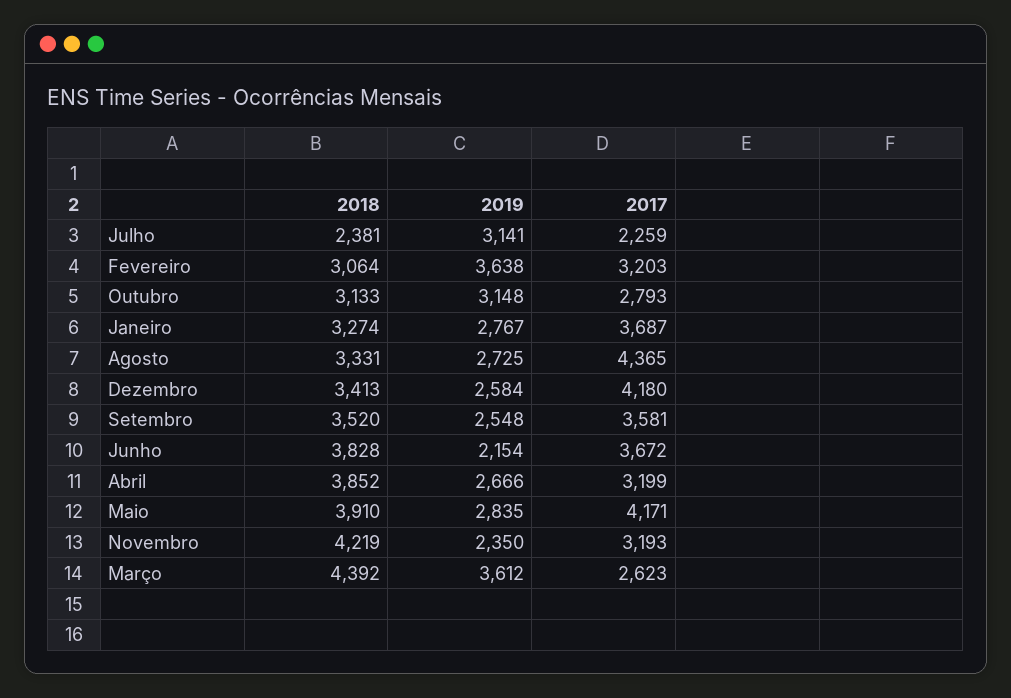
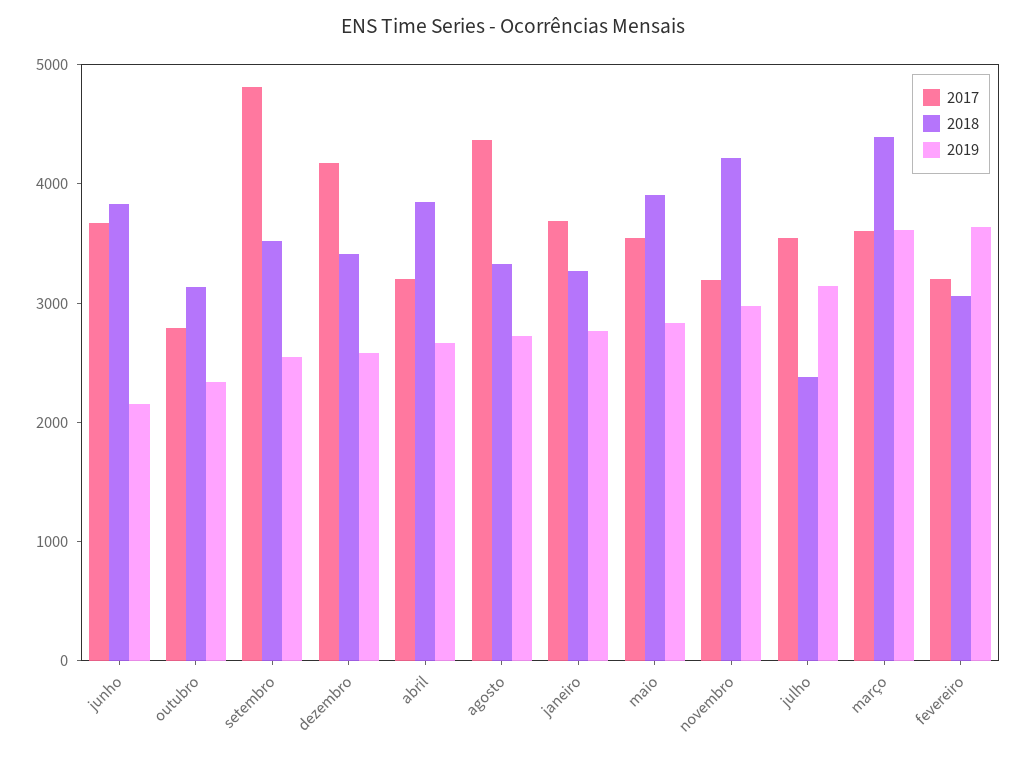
2017, Julho: 2259 -> 3600
2019, Outubro: 3148 -> 2400
2017, Setembro: 3581 -> 4800
2017, Maio: 4171 -> 3600
2019, Novembro: 2350 -> 3000
2017, Março: 2623 -> 3600

